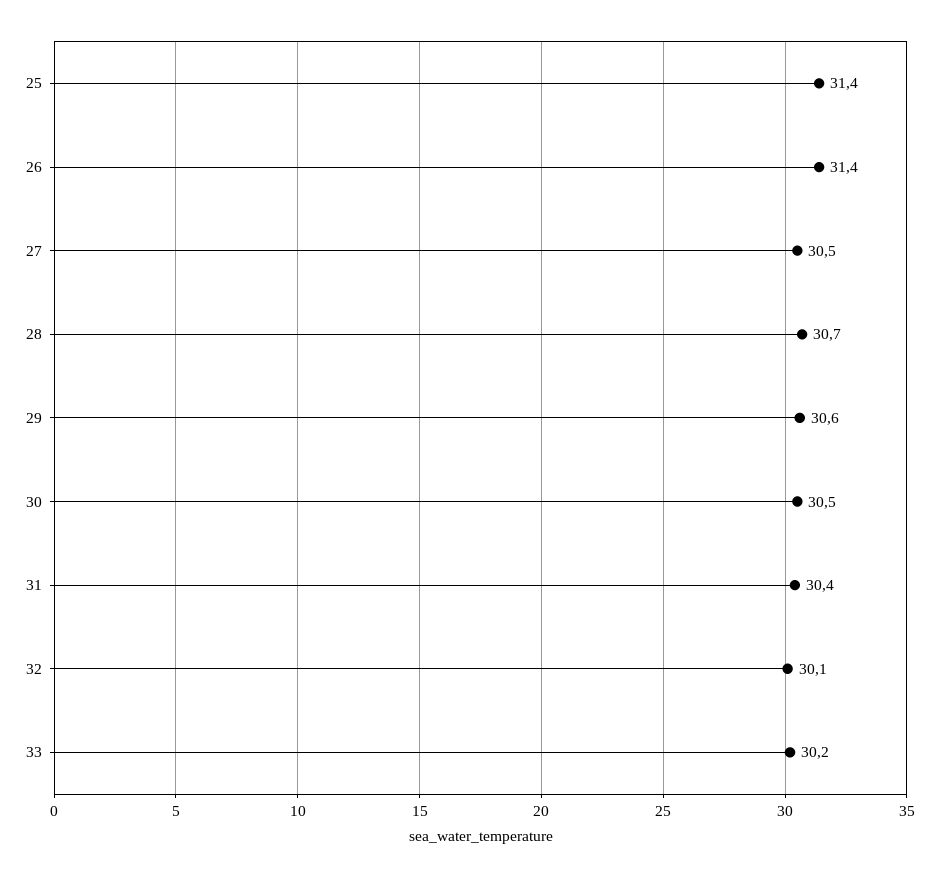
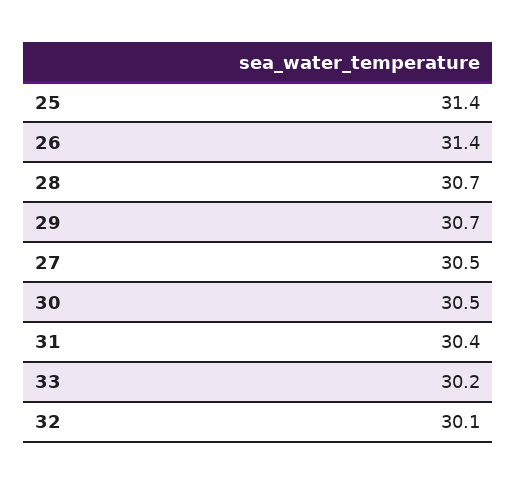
29: 30.6 -> 30.7

